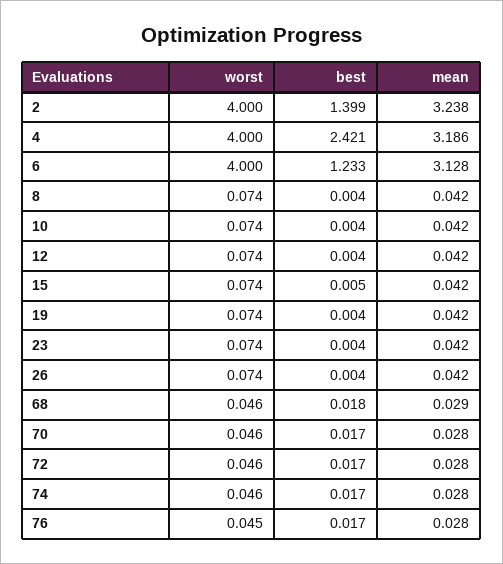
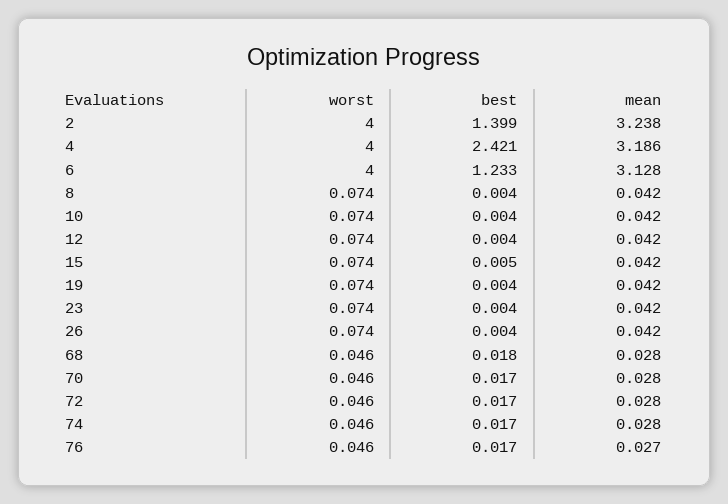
mean, 68: 0.029 -> 0.028
worst, 76: 0.045 -> 0.046
mean, 76: 0.028 -> 0.027

